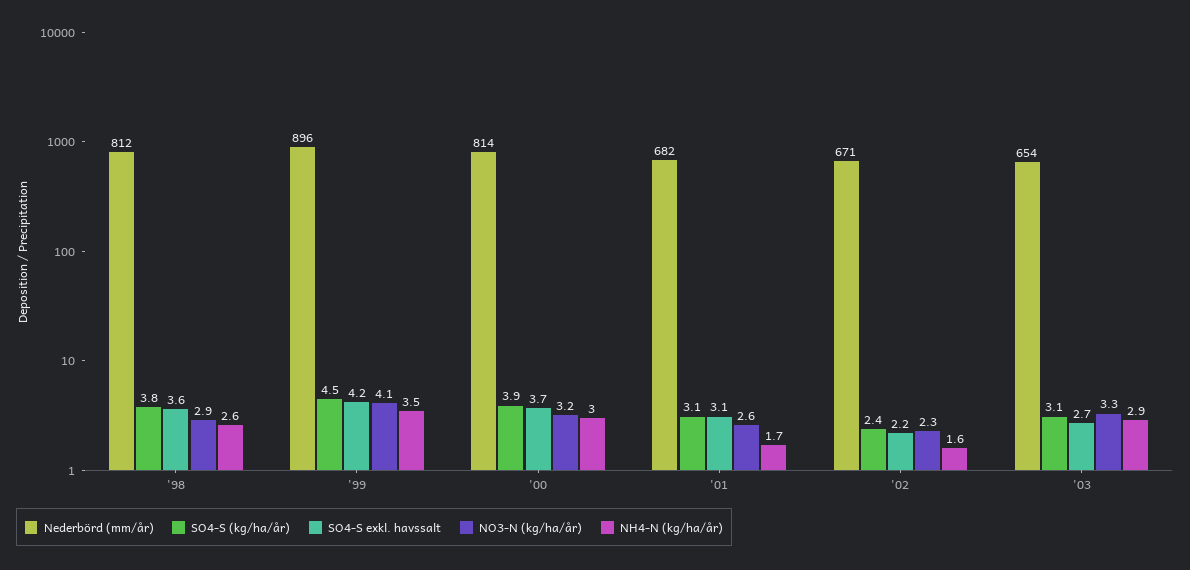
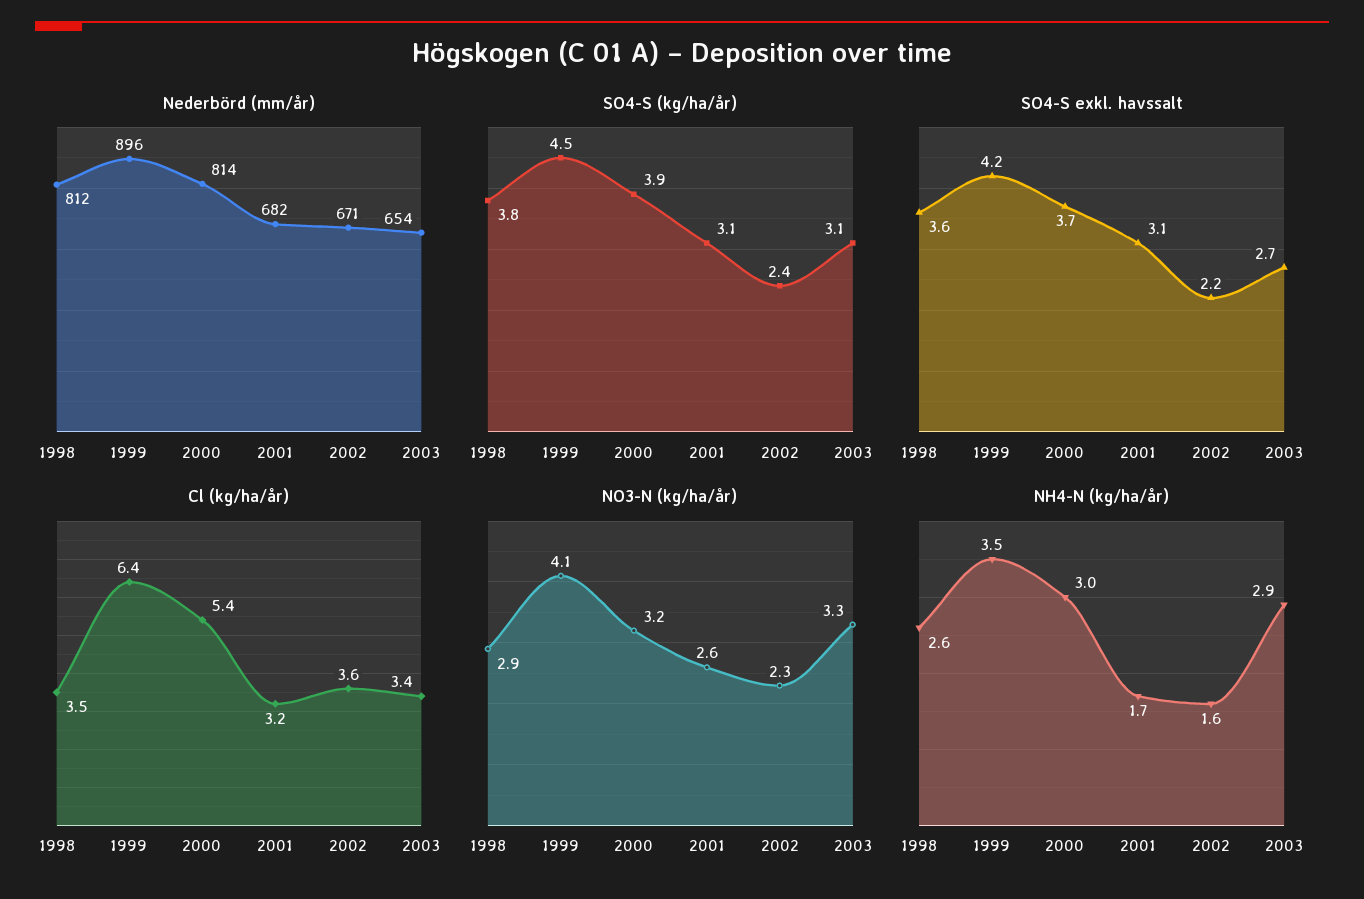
Cl (kg/ha/år), '98: none -> 3.5
Cl (kg/ha/år), '99: none -> 6.4
Cl (kg/ha/år), '00: none -> 5.4
Cl (kg/ha/år), '01: none -> 3.2
Cl (kg/ha/år), '02: none -> 3.6
Cl (kg/ha/år), '03: none -> 3.4

